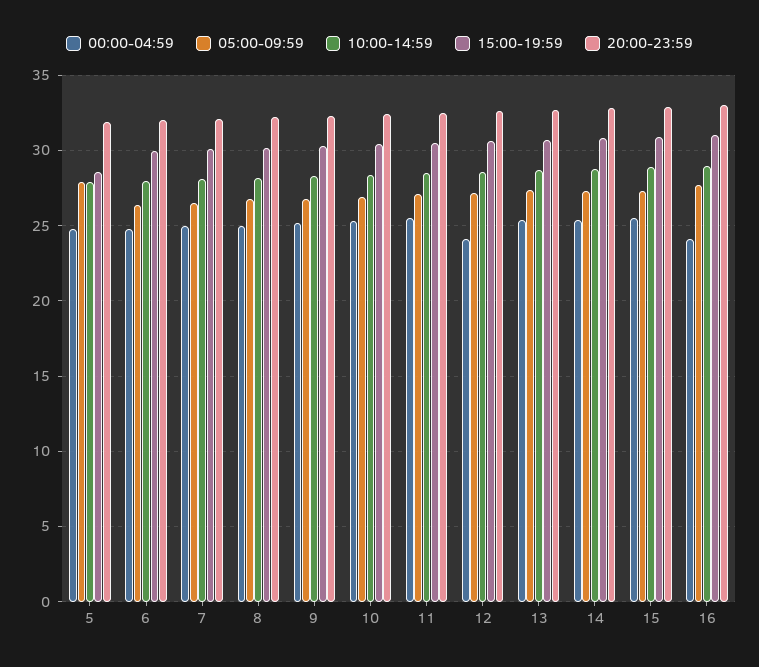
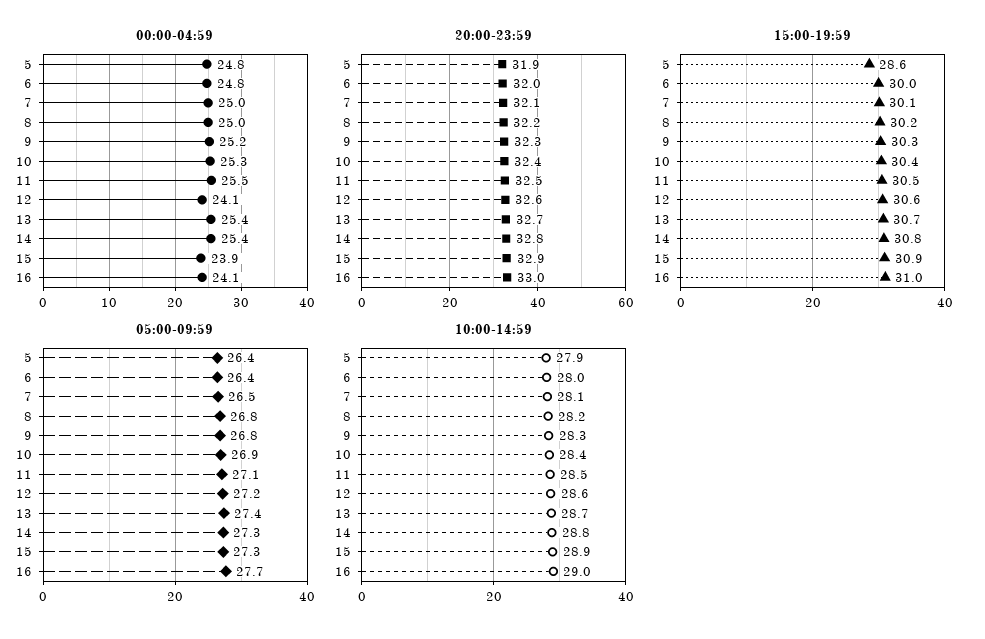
05:00-09:59, 5: 28 -> 26.4
00:00-04:59, 15: 25.5 -> 23.9

